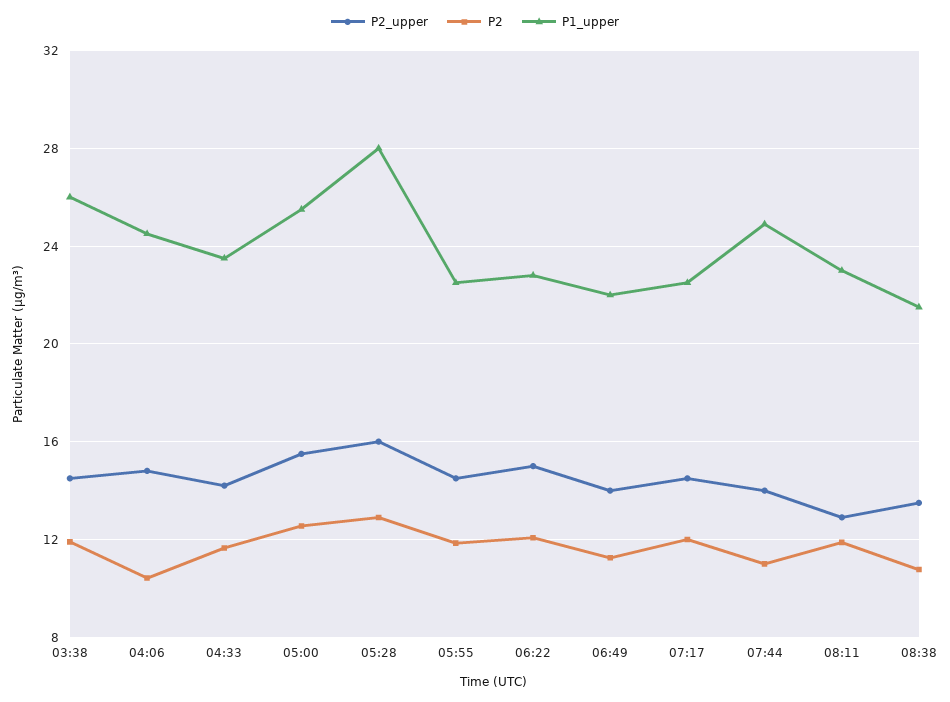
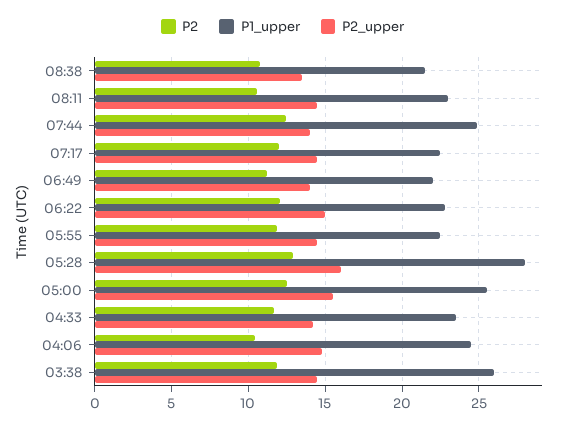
P2, 07:44: 11 -> 12.5
P2_upper, 08:11: 13 -> 14.5
P2, 08:11: 12 -> 10.5

